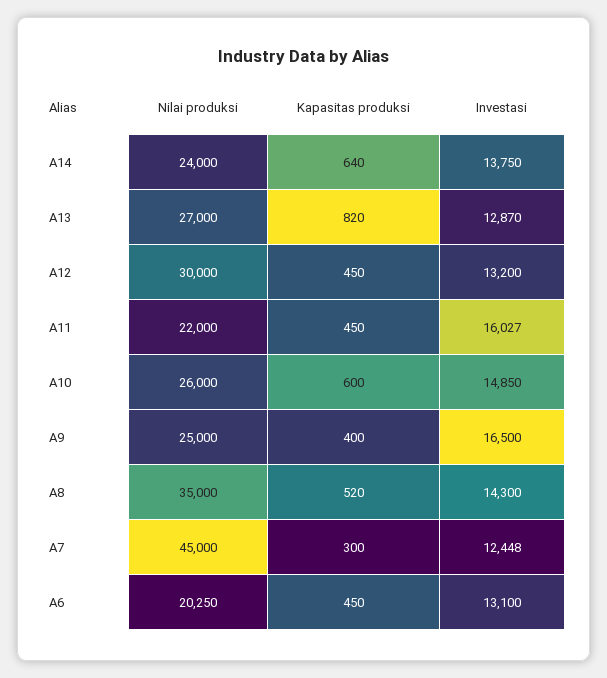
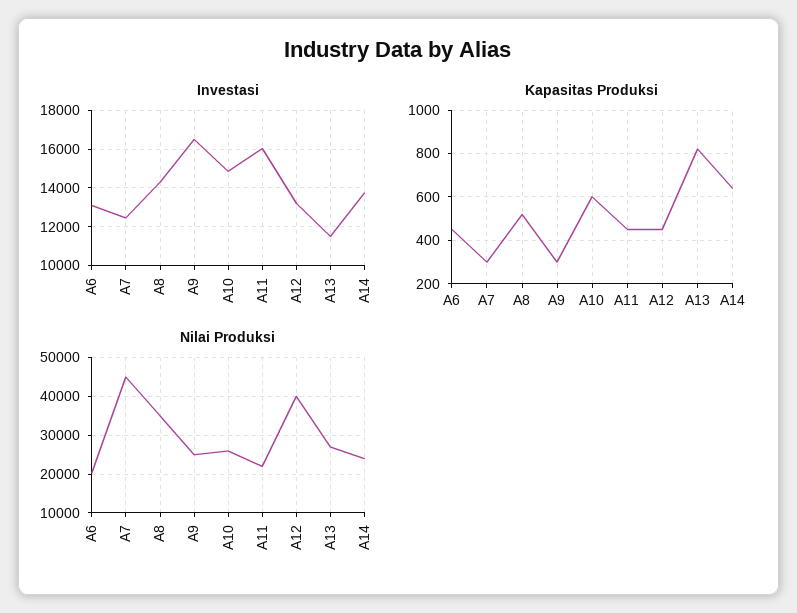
Investasi, A13: 12870 -> 11500
Nilai produksi, A12: 30000 -> 40000
Kapasitas produksi, A9: 400 -> 300

